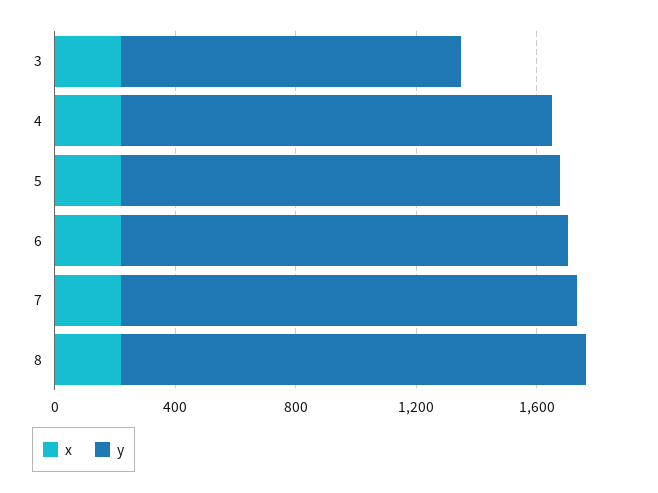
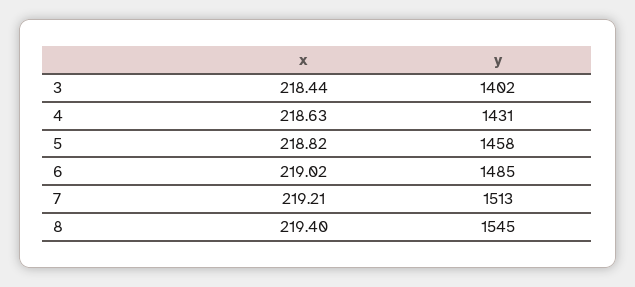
y, 3: 1100 -> 1402

